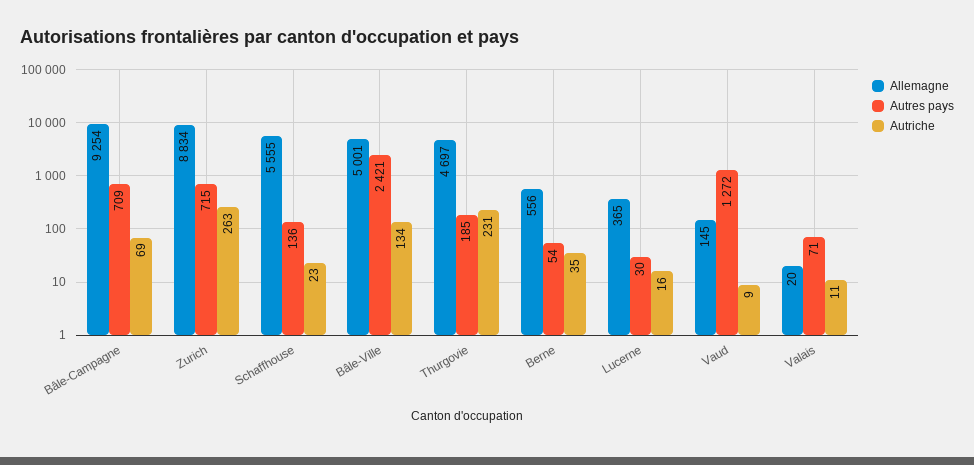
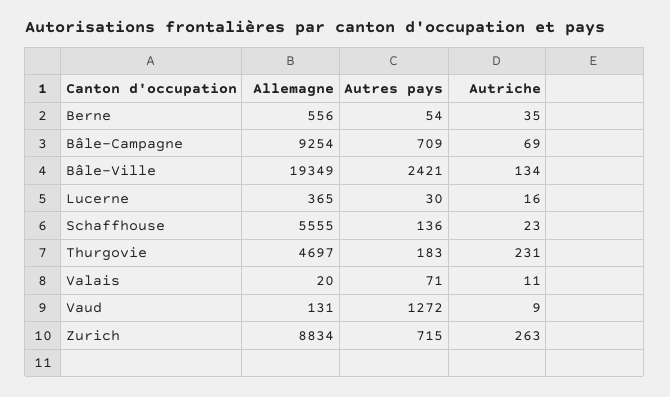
Allemagne, Bâle-Ville: 5001 -> 19349
Autres pays, Thurgovie: 185 -> 183
Allemagne, Vaud: 145 -> 131

